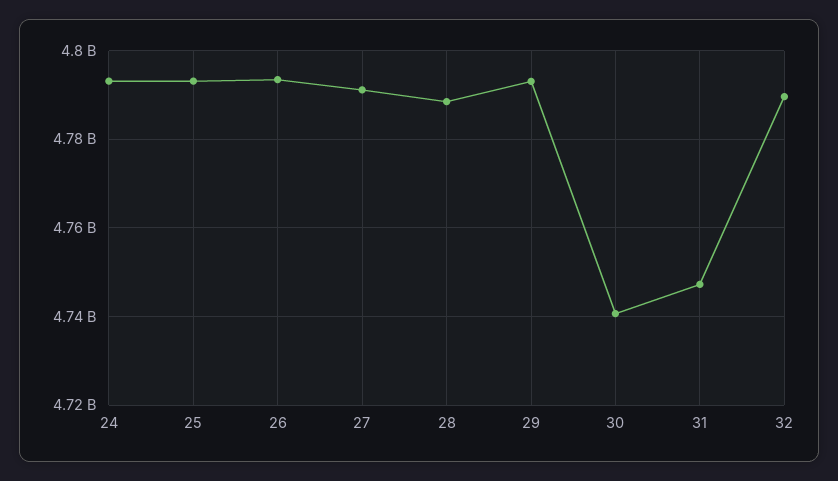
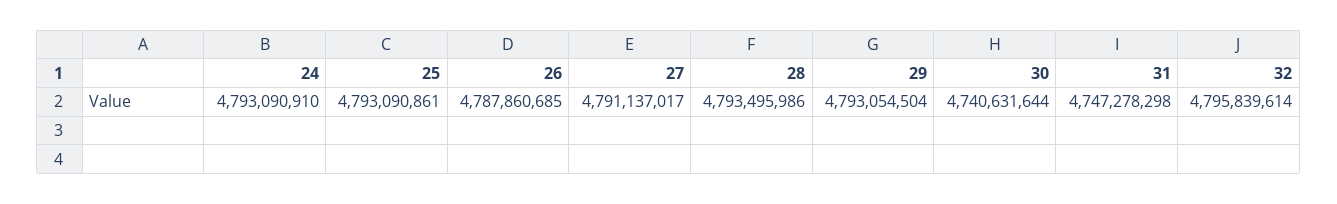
26: 4794000000 -> 4787860685
28: 4788000000 -> 4793495986
32: 4790000000 -> 4795839614

